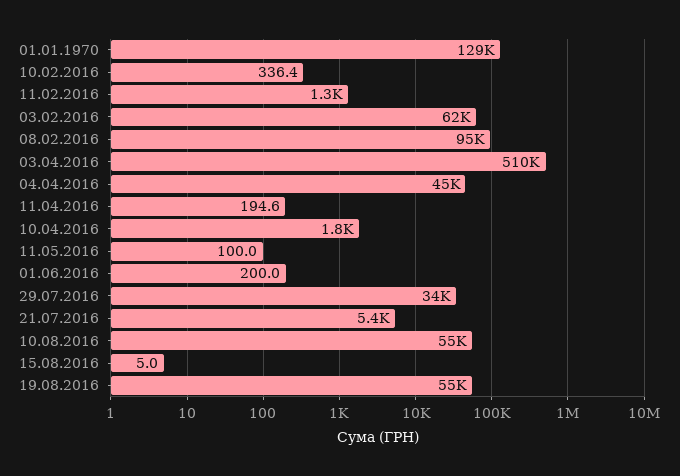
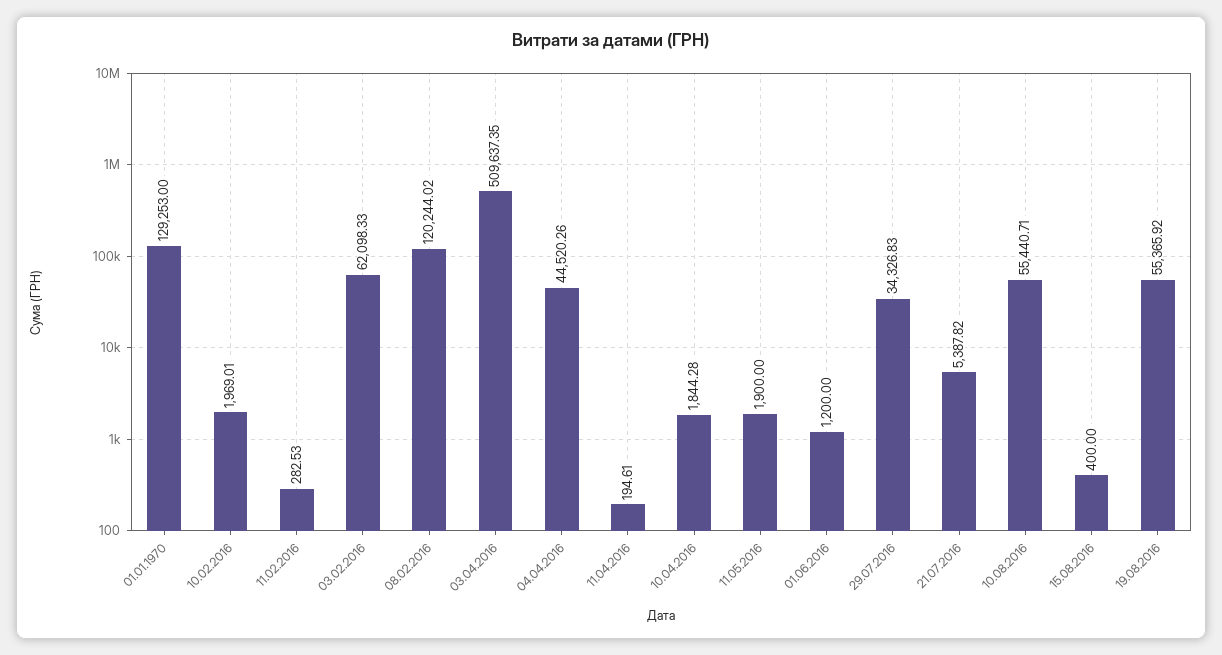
10.02.2016: 336.4 -> 1969.01
11.02.2016: 1300 -> 282.53
08.02.2016: 95000 -> 120244.02
11.05.2016: 100 -> 1900
01.06.2016: 200 -> 1200
15.08.2016: 5 -> 400

